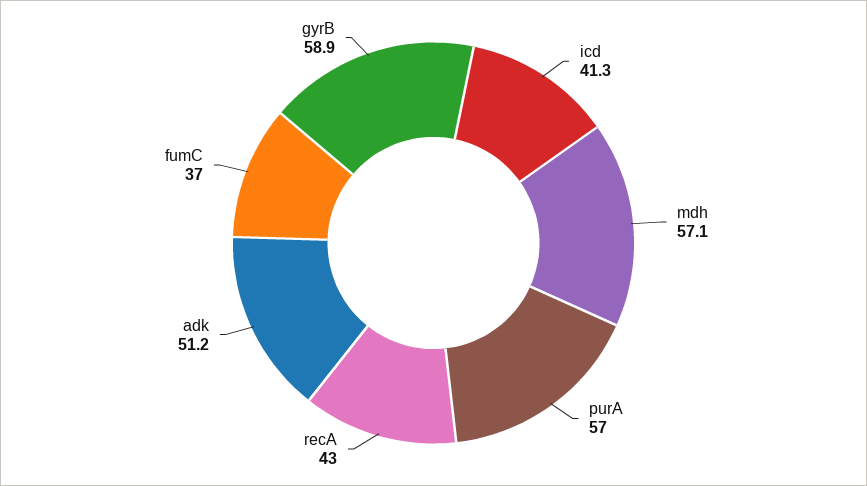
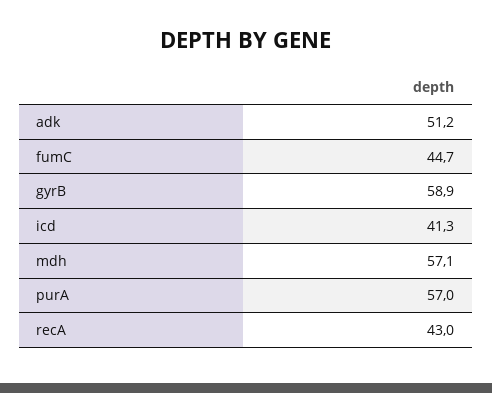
fumC: 37 -> 44.7

